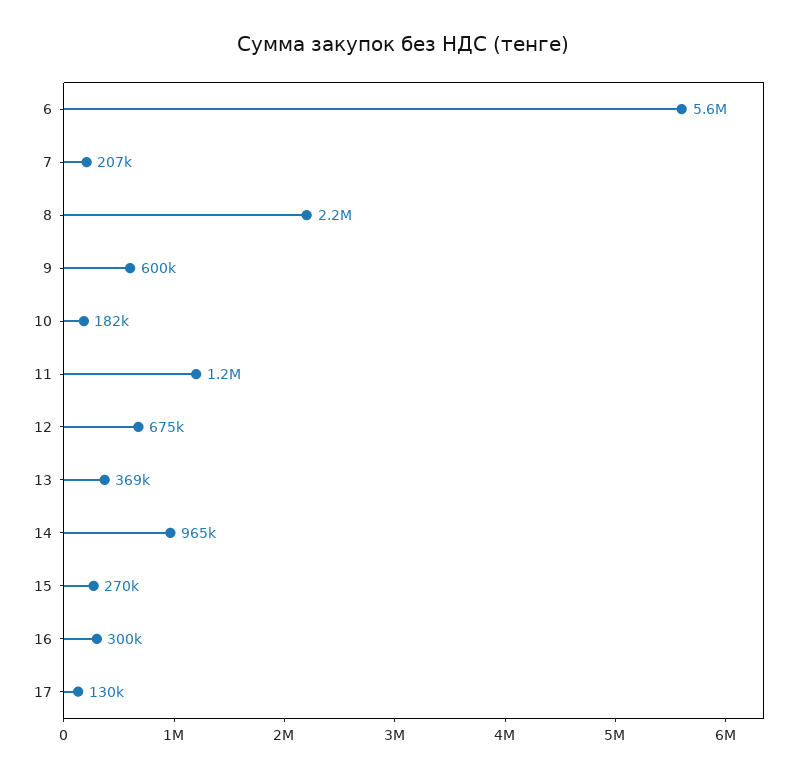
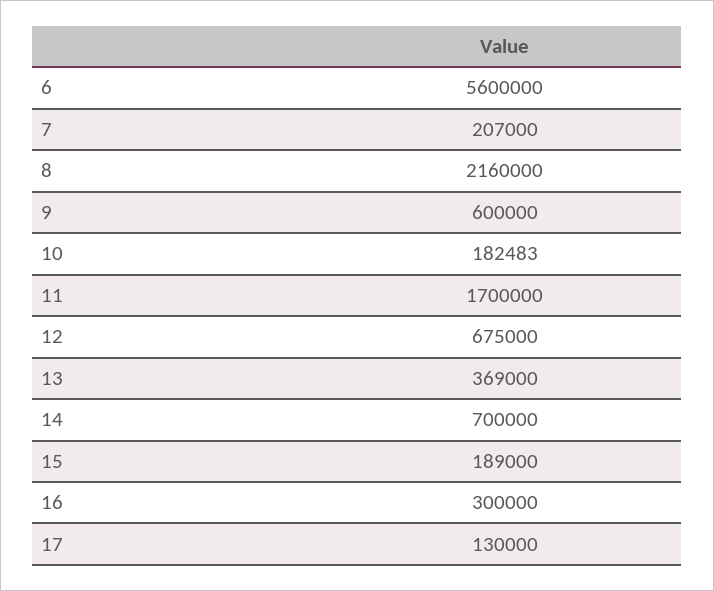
11: 1200000 -> 1700000
14: 965000 -> 700000
15: 270000 -> 189000

